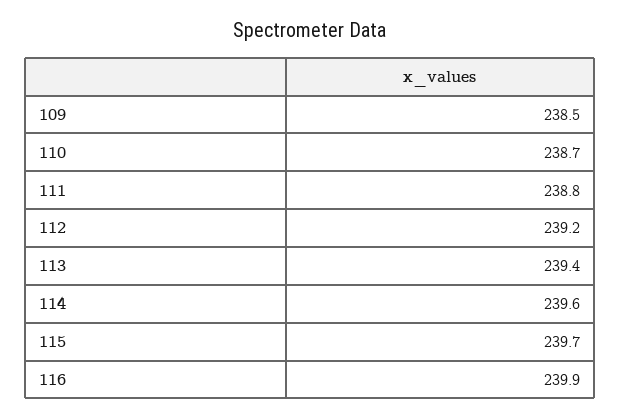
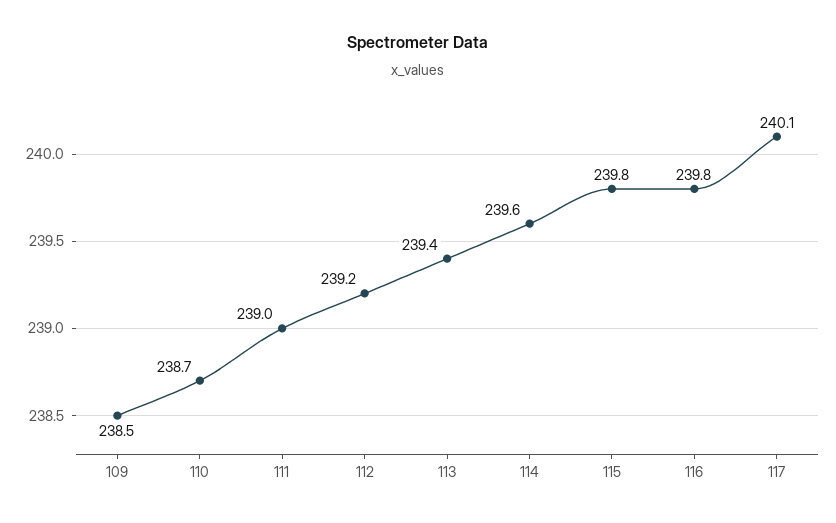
111: 238.8 -> 239
115: 239.7 -> 239.8
116: 239.9 -> 239.8
117: none -> 240.1

